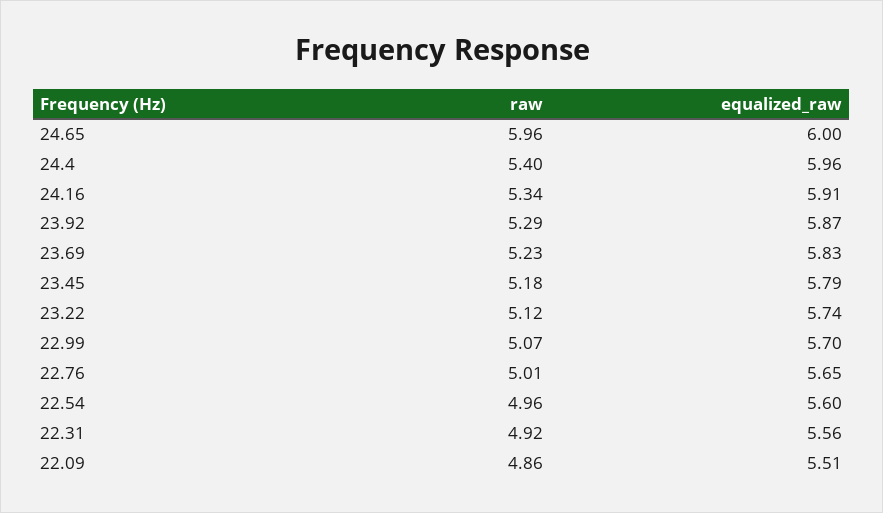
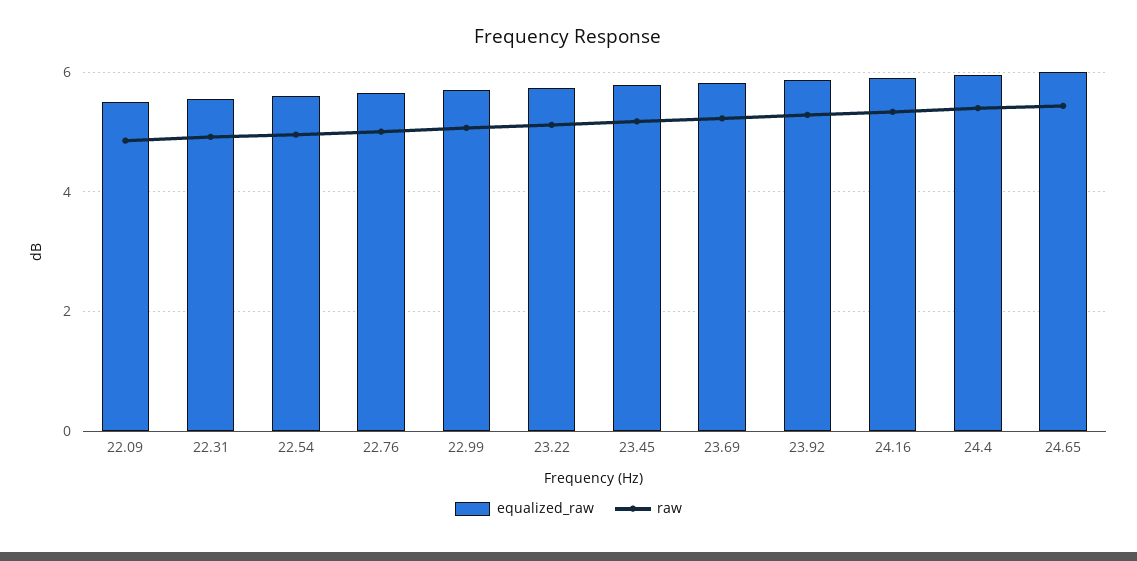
raw, 24.65: 5.96 -> 5.4

